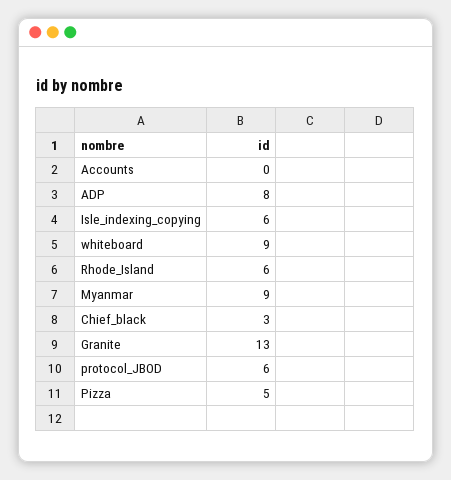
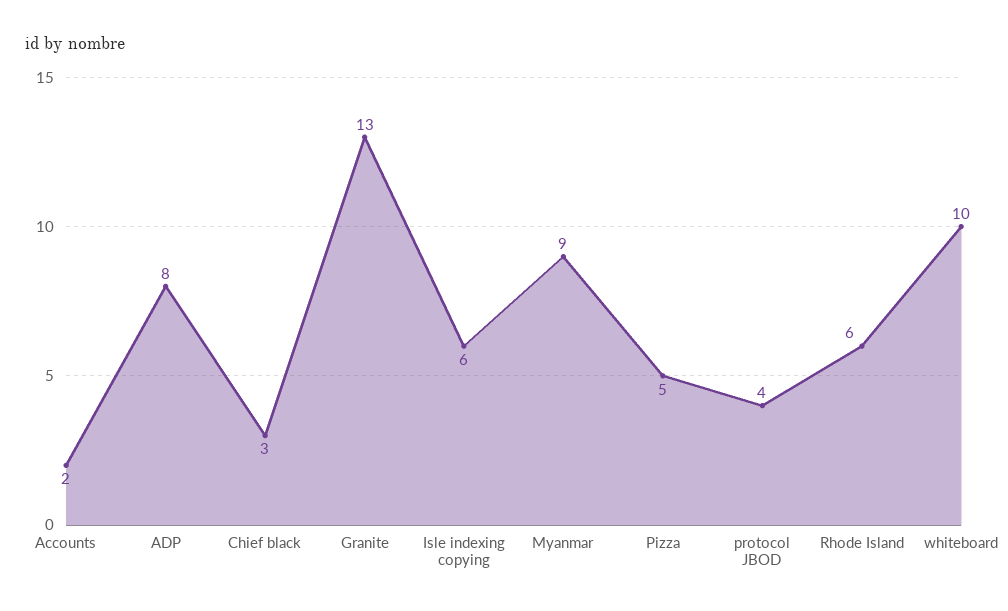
Accounts: 0 -> 2
whiteboard: 9 -> 10
protocol_JBOD: 6 -> 4

